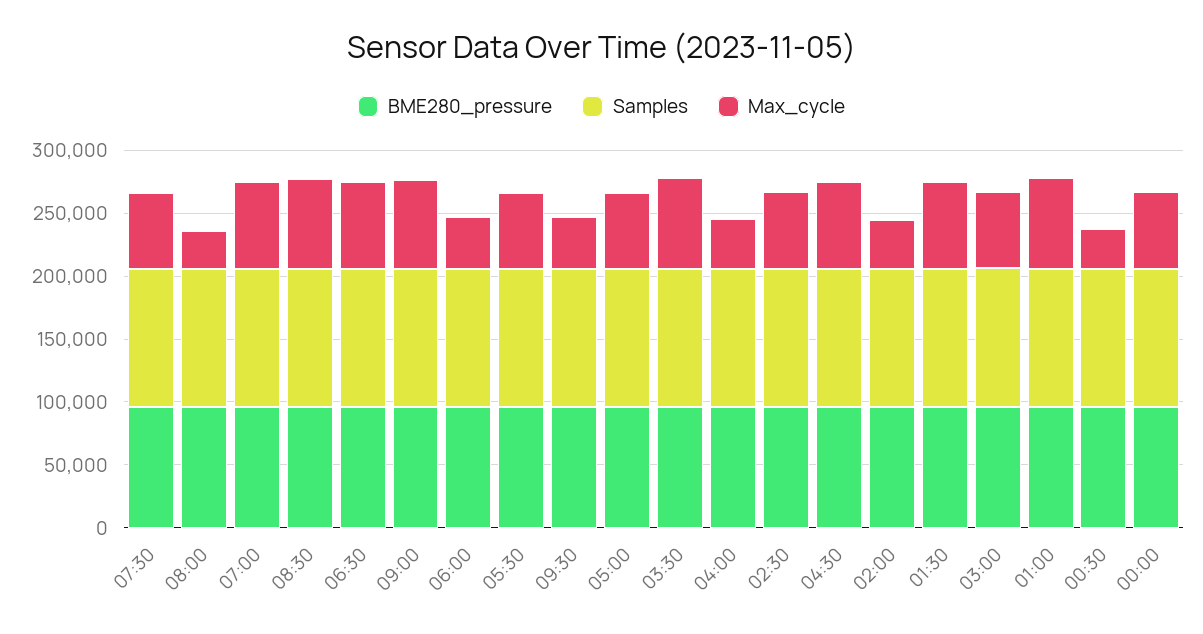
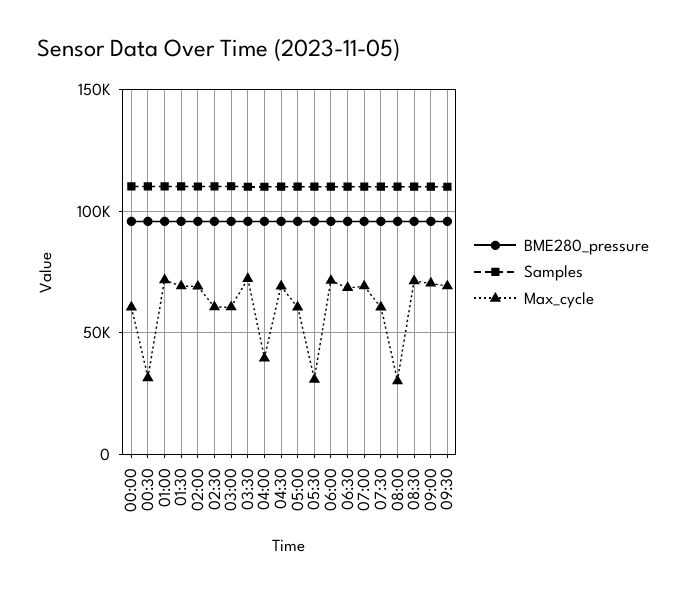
Max_cycle, 06:00: 40000 -> 70000
Max_cycle, 05:30: 60000 -> 30000
Max_cycle, 09:30: 40000 -> 70000
Max_cycle, 02:00: 40000 -> 70000

